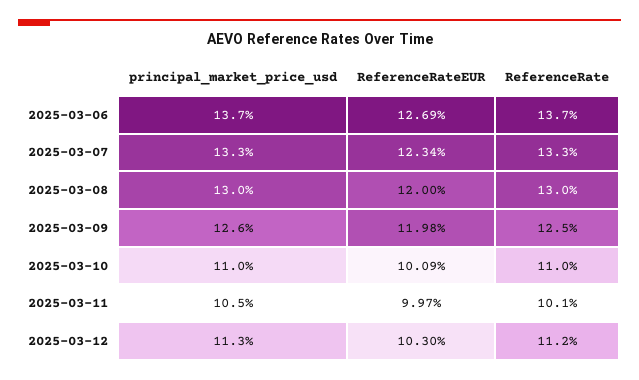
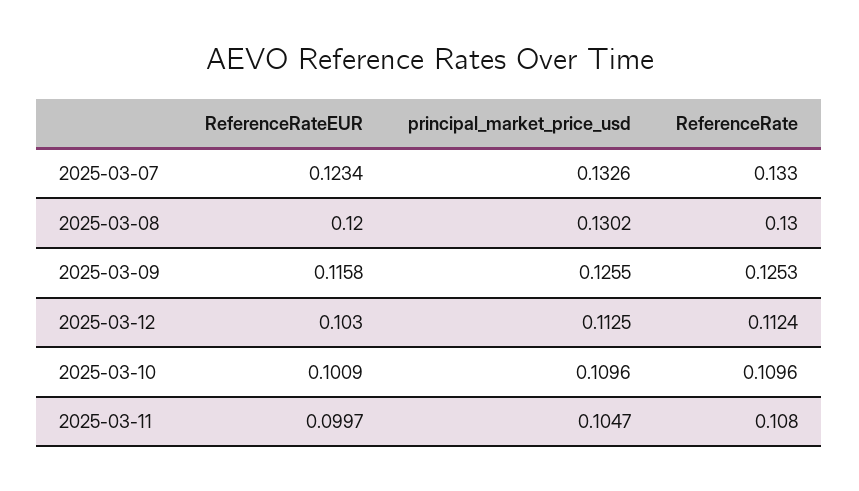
principal_market_price_usd, 2025-03-06: 0.137 -> none
ReferenceRateEUR, 2025-03-06: 0.1269 -> none
ReferenceRate, 2025-03-06: 0.137 -> none
ReferenceRateEUR, 2025-03-09: 0.1198 -> 0.1158
ReferenceRate, 2025-03-11: 0.101 -> 0.108

